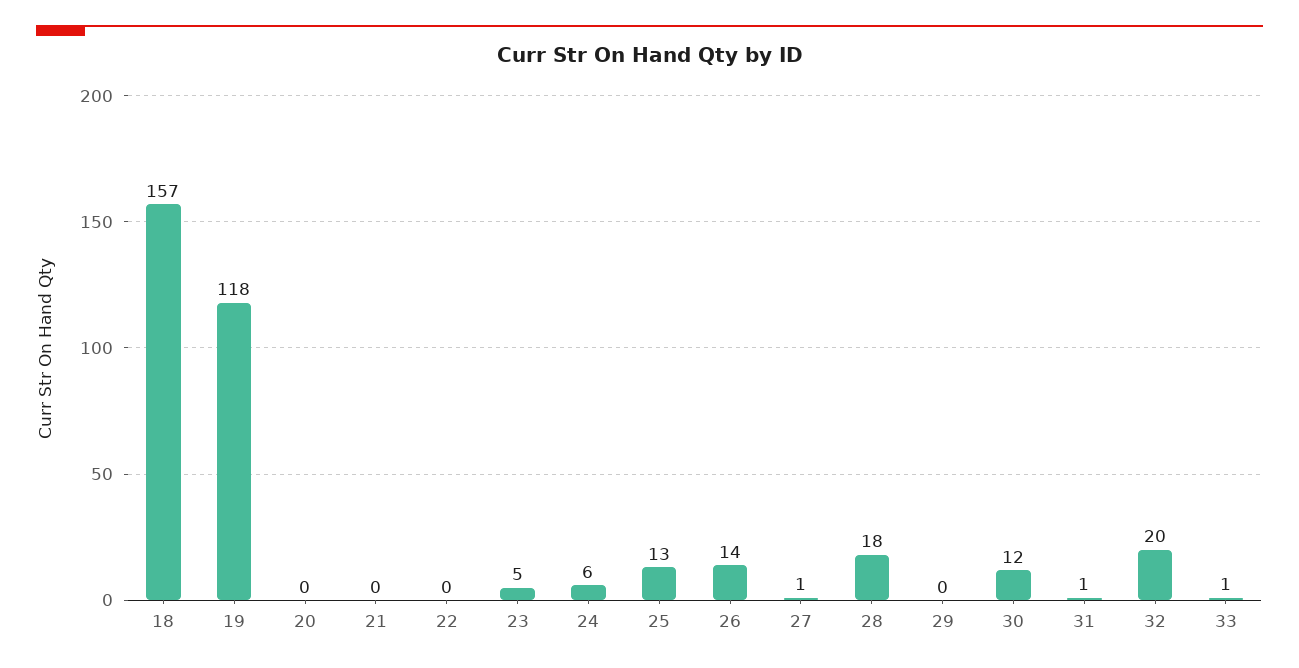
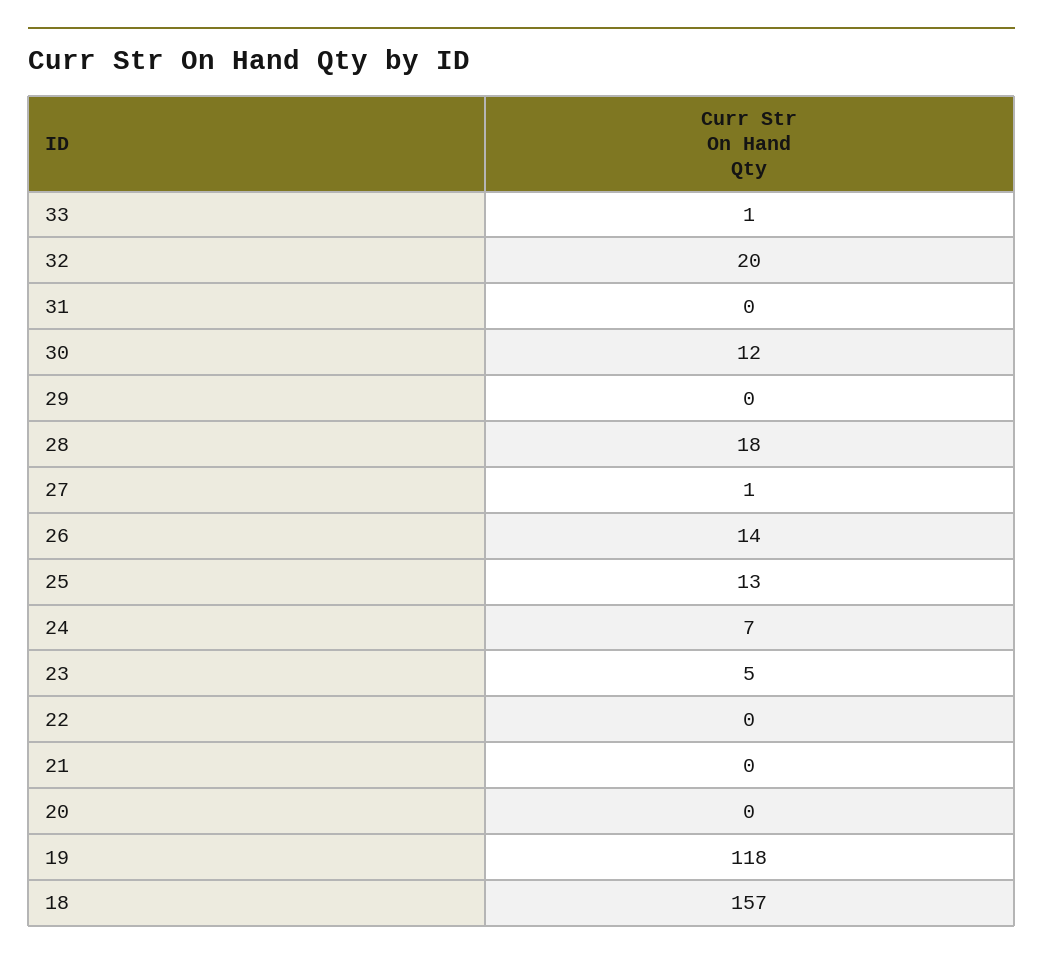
24: 6 -> 7
31: 1 -> 0

